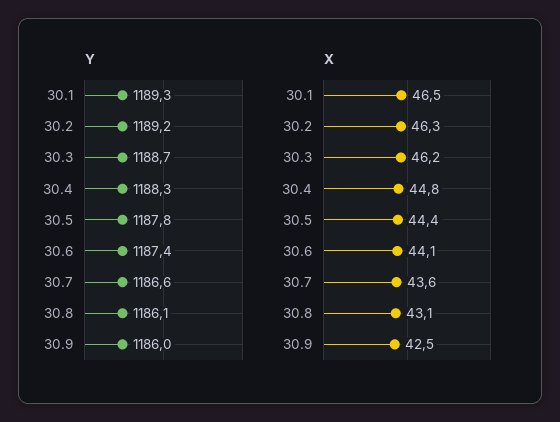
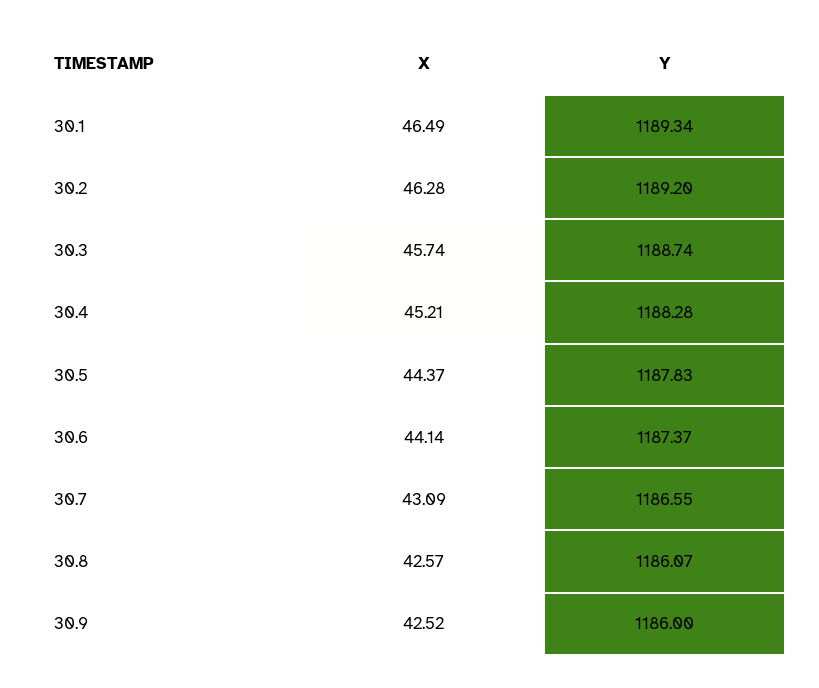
X, 30.3: 46.2 -> 45.74
X, 30.4: 44.8 -> 45.21
X, 30.7: 43.6 -> 43.09
X, 30.8: 43.1 -> 42.57

